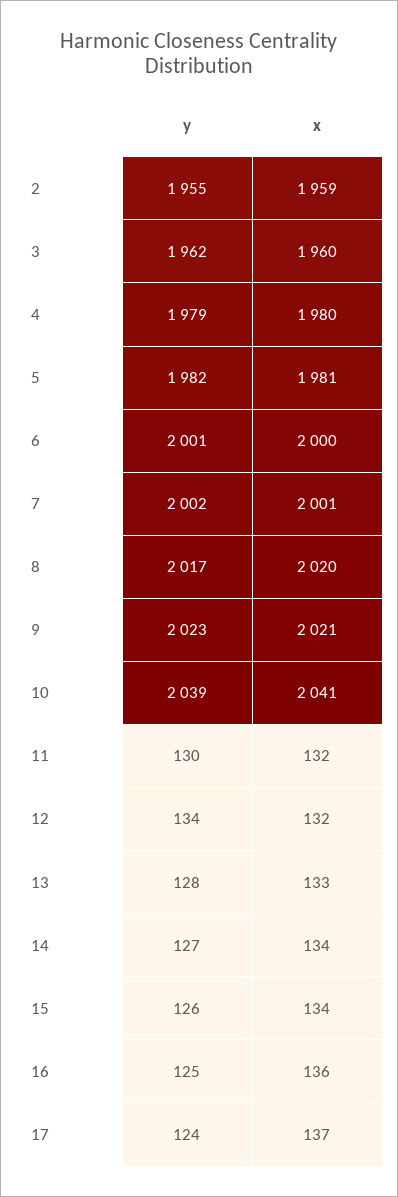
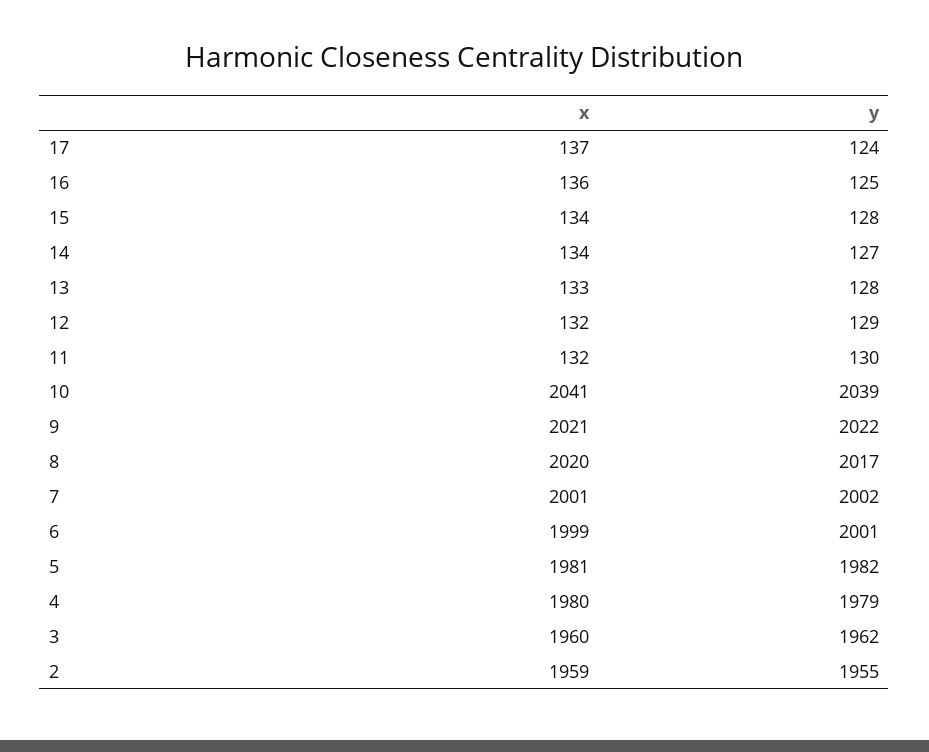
x, 6: 2000 -> 1999
y, 9: 2023 -> 2022
y, 12: 134 -> 129
y, 15: 126 -> 128

